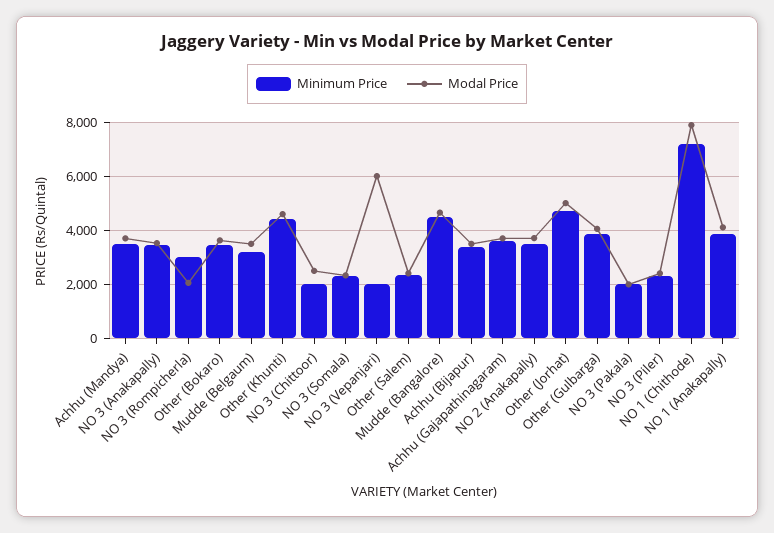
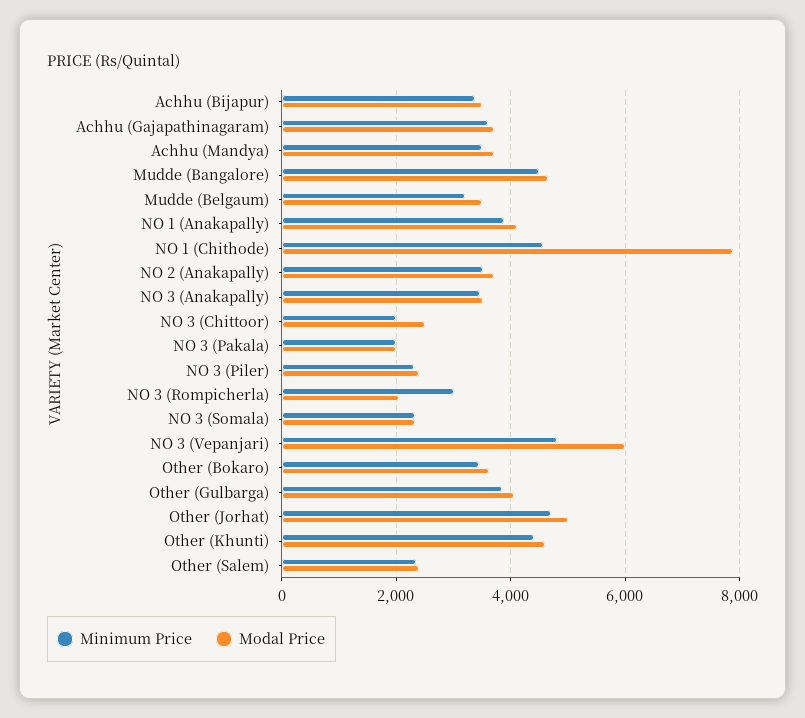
Minimum Price, NO 3 (Vepanjari): 2000 -> 4800
Minimum Price, NO 1 (Chithode): 7250 -> 4600

